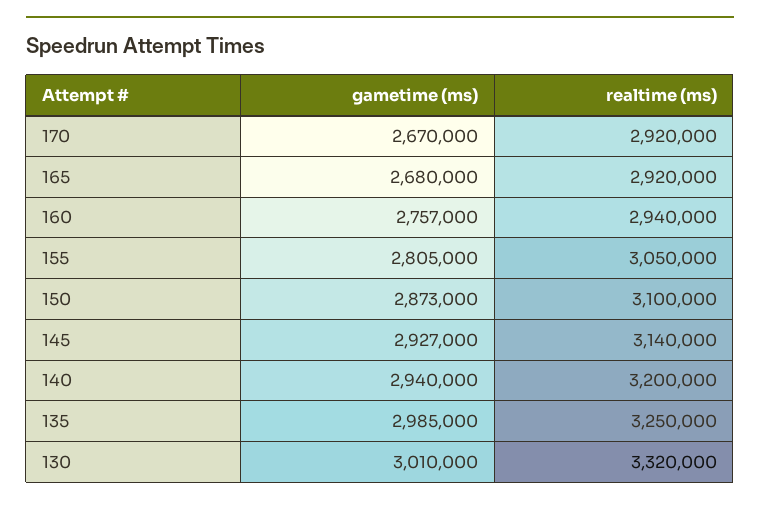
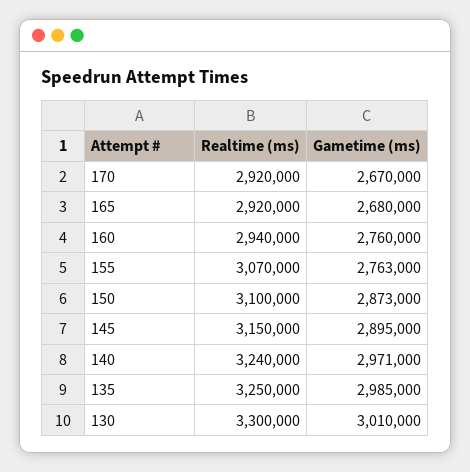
gametime (ms), 160: 2757000 -> 2760000
gametime (ms), 155: 2805000 -> 2763000
realtime (ms), 155: 3050000 -> 3070000
gametime (ms), 145: 2927000 -> 2895000
realtime (ms), 145: 3140000 -> 3150000
gametime (ms), 140: 2940000 -> 2971000
realtime (ms), 140: 3200000 -> 3240000
realtime (ms), 130: 3320000 -> 3300000

